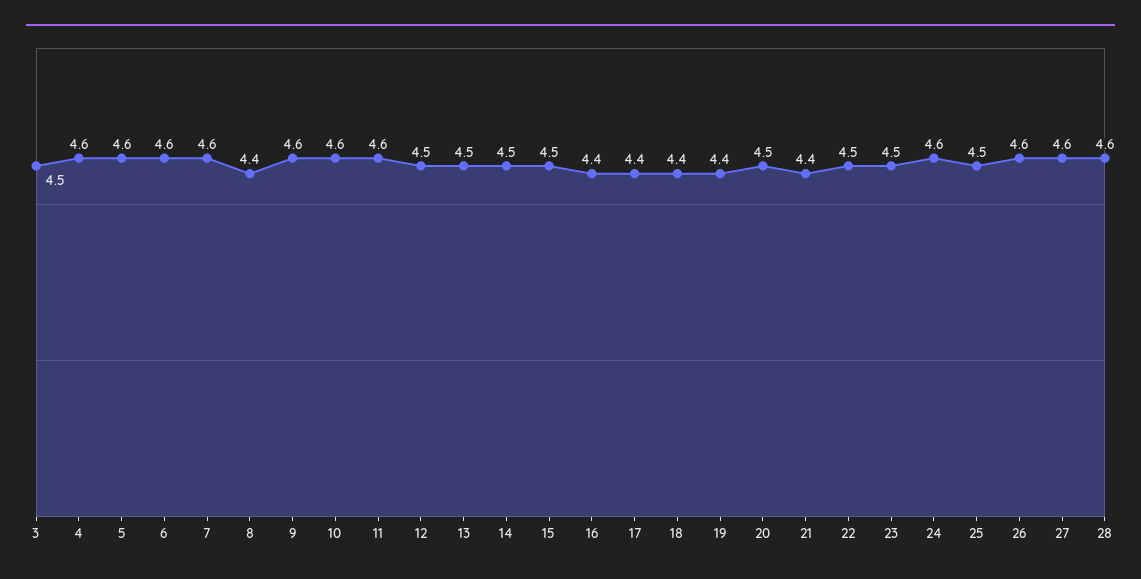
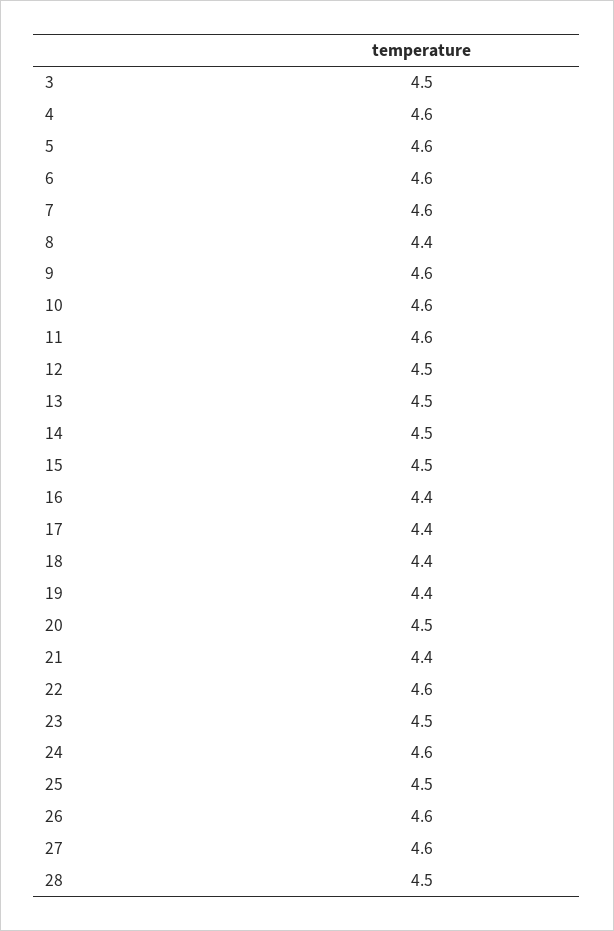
22: 4.5 -> 4.6
28: 4.6 -> 4.5

